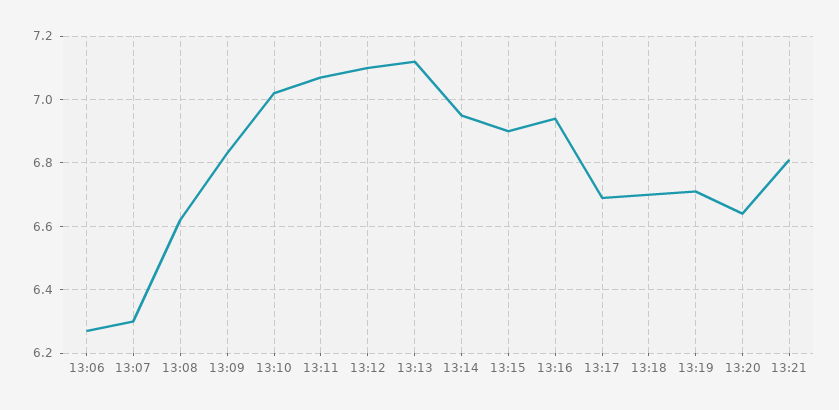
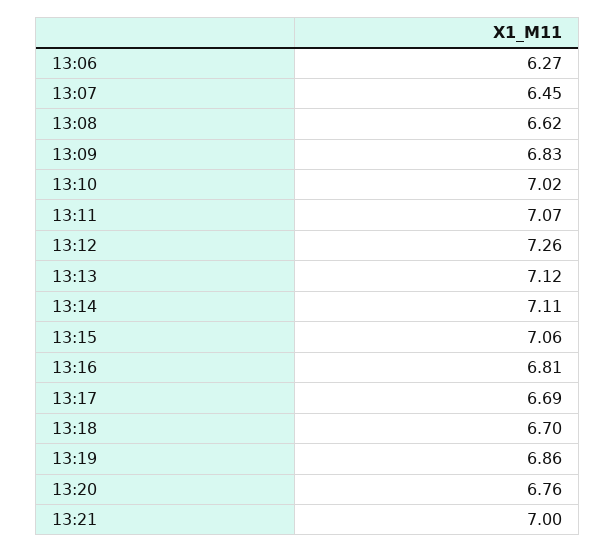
13:07: 6.3 -> 6.45
13:12: 7.1 -> 7.26
13:14: 6.95 -> 7.11
13:15: 6.9 -> 7.06
13:16: 6.95 -> 6.81
13:19: 6.7 -> 6.86
13:20: 6.65 -> 6.76
13:21: 6.8 -> 7

